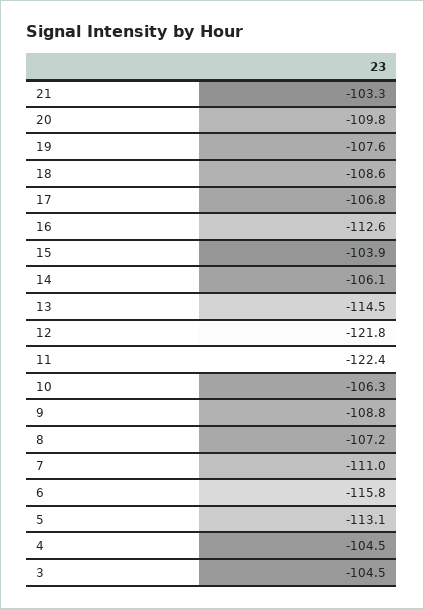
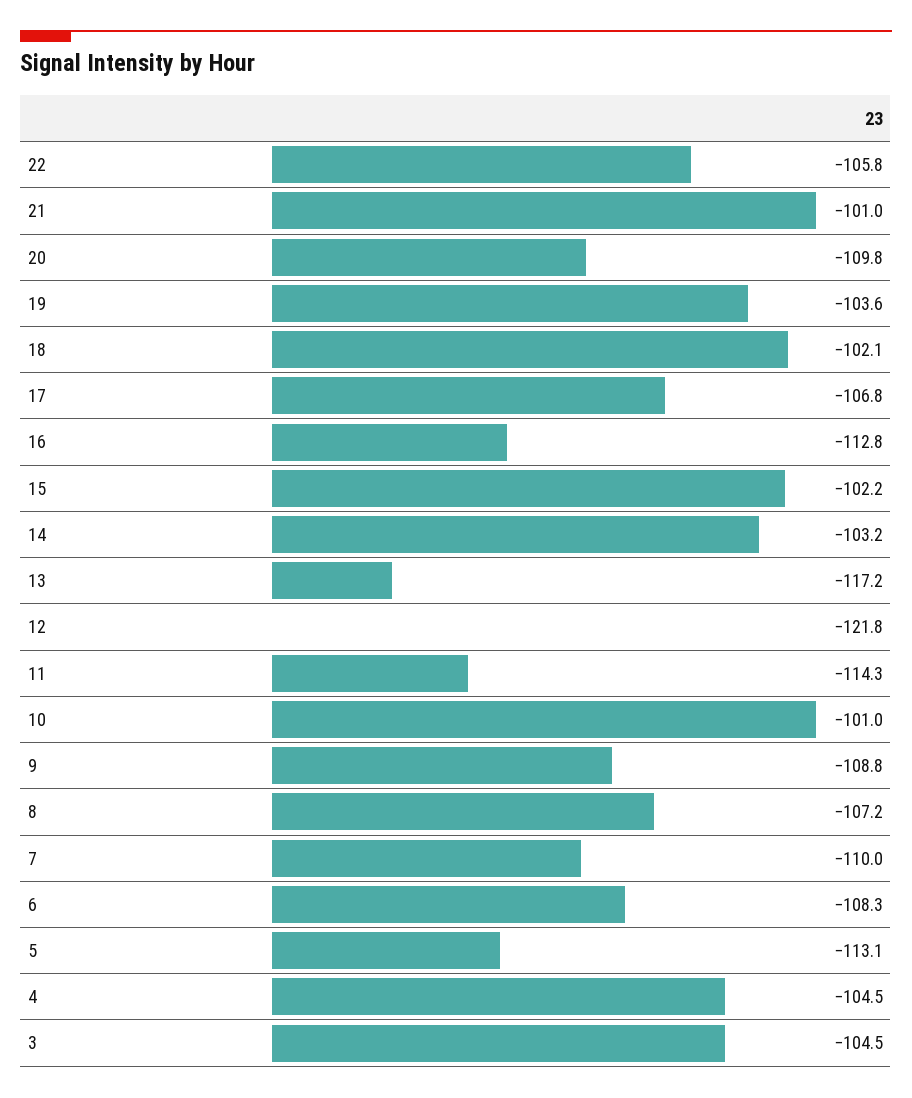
21: -103.3 -> -101
19: -107.6 -> -103.6
18: -108.6 -> -102.1
16: -112.6 -> -112.8
15: -103.9 -> -102.2
14: -106.1 -> -103.2
13: -114.5 -> -117.2
11: -122.4 -> -114.3
10: -106.3 -> -101
7: -111 -> -110
6: -115.8 -> -108.3
22: none -> -105.8

